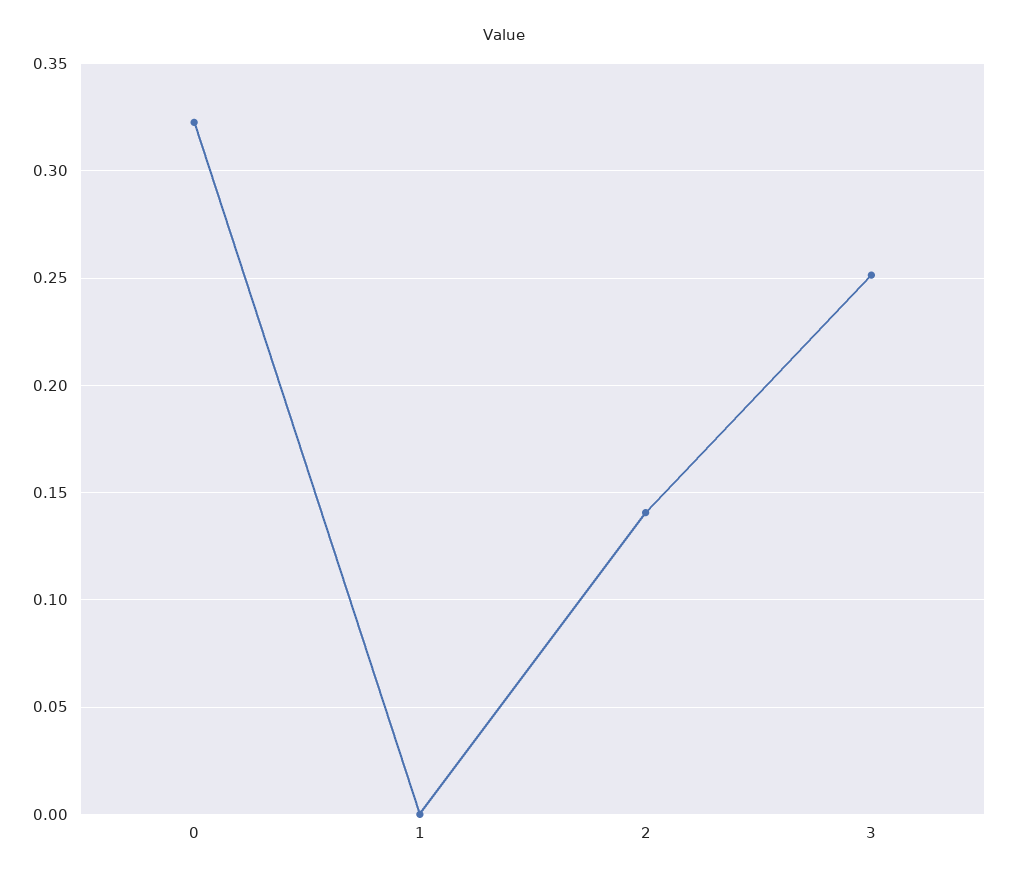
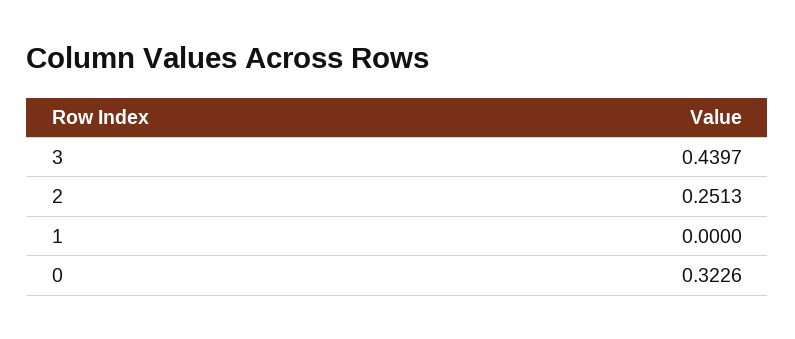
2: 0.14 -> 0.2513
3: 0.25 -> 0.4397

